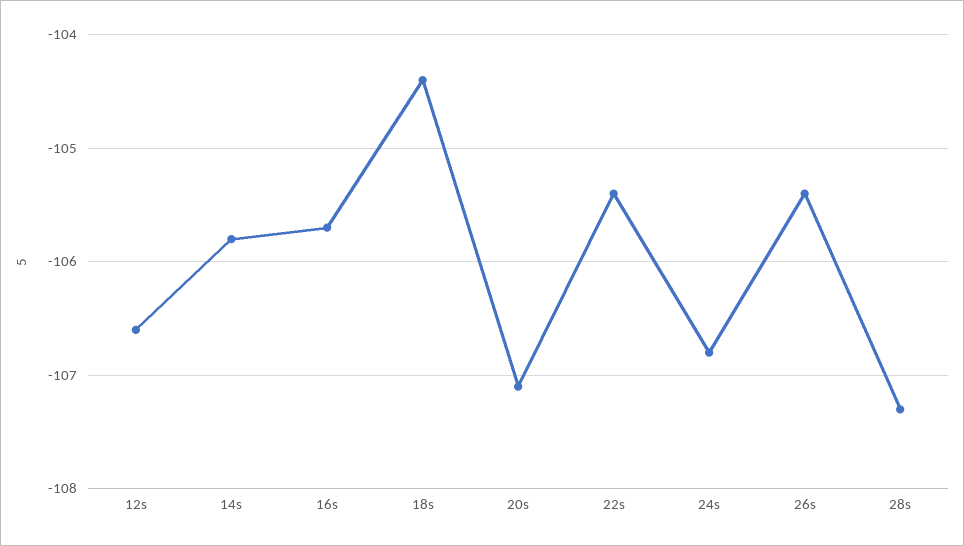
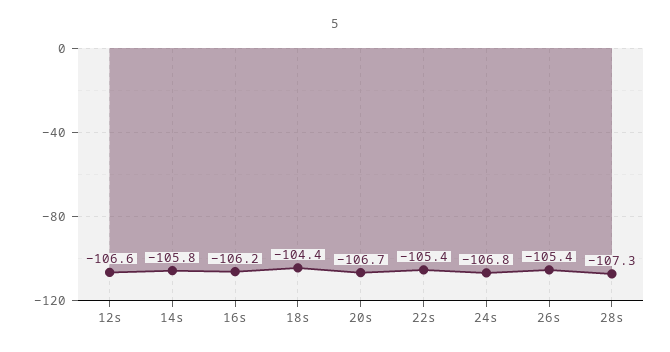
16s: -105.7 -> -106.2
20s: -107.1 -> -106.7

